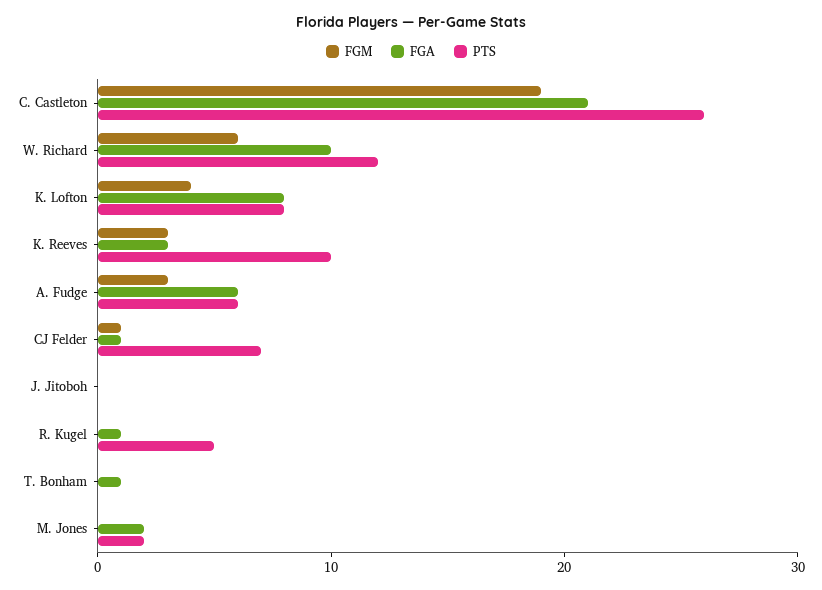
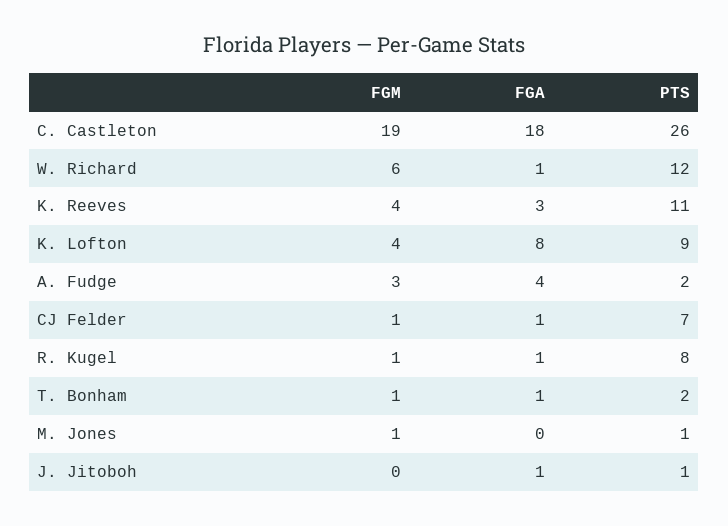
FGA, C. Castleton: 21 -> 18
FGA, W. Richard: 10 -> 1
PTS, K. Lofton: 8 -> 9
FGM, K. Reeves: 3 -> 4
PTS, K. Reeves: 10 -> 11
FGA, A. Fudge: 6 -> 4
PTS, A. Fudge: 6 -> 2
FGA, J. Jitoboh: 0 -> 1
PTS, J. Jitoboh: 0 -> 1
FGM, R. Kugel: 0 -> 1
PTS, R. Kugel: 5 -> 8
FGM, T. Bonham: 0 -> 1
PTS, T. Bonham: 0 -> 2
FGM, M. Jones: 0 -> 1
FGA, M. Jones: 2 -> 0
PTS, M. Jones: 2 -> 1

